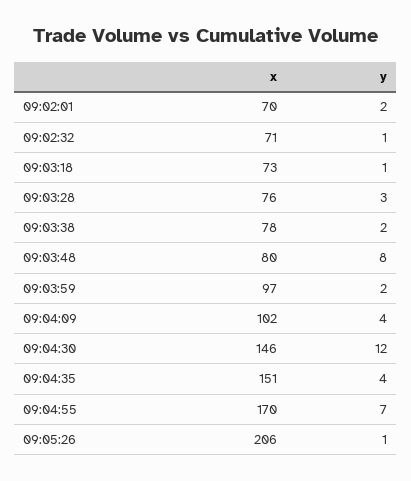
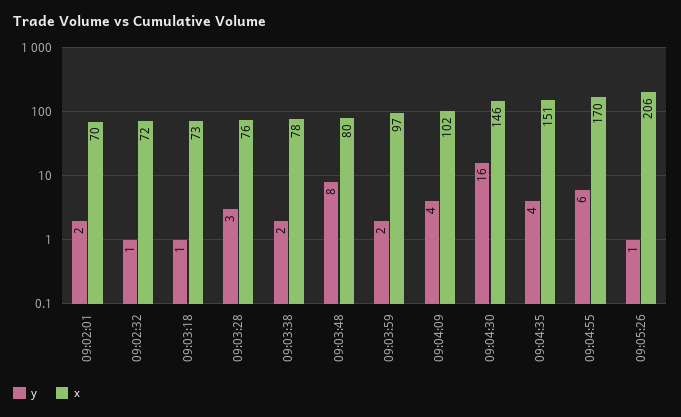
x, 09:02:32: 71 -> 72
y, 09:04:30: 12 -> 16
y, 09:04:55: 7 -> 6

